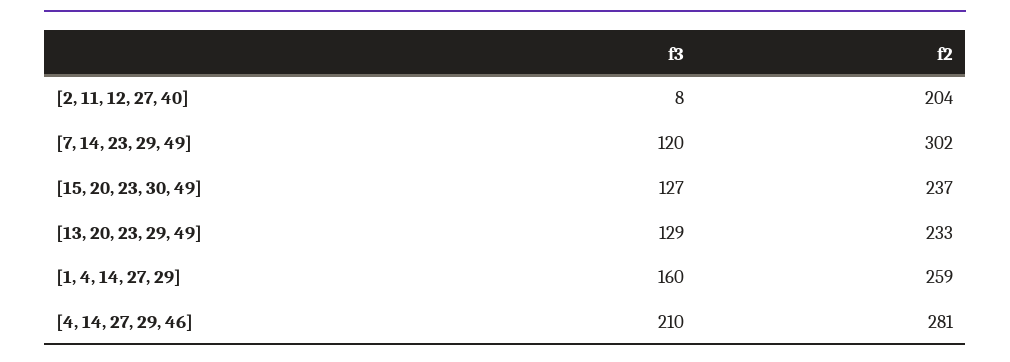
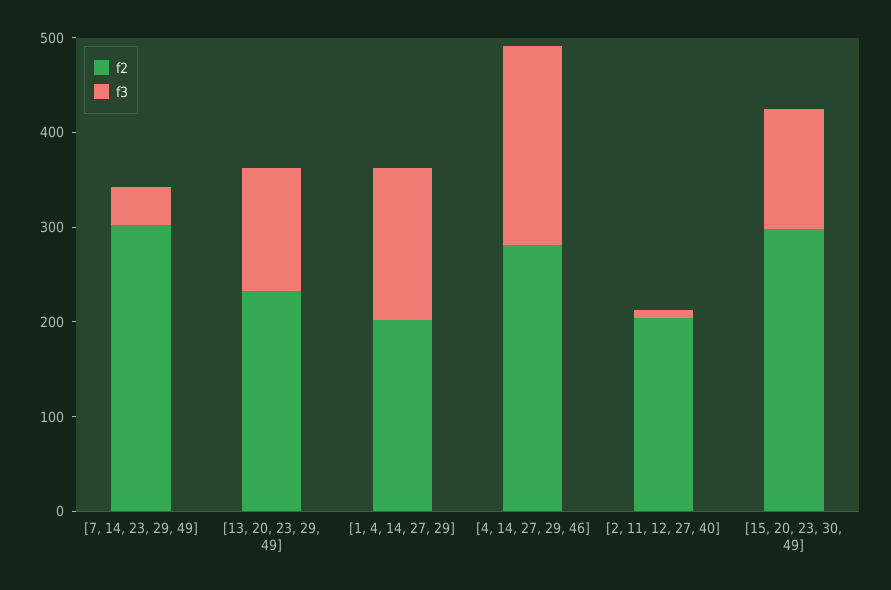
f3, [7, 14, 23, 29, 49]: 120 -> 40
f2, [15, 20, 23, 30, 49]: 237 -> 300
f2, [1, 4, 14, 27, 29]: 259 -> 200

